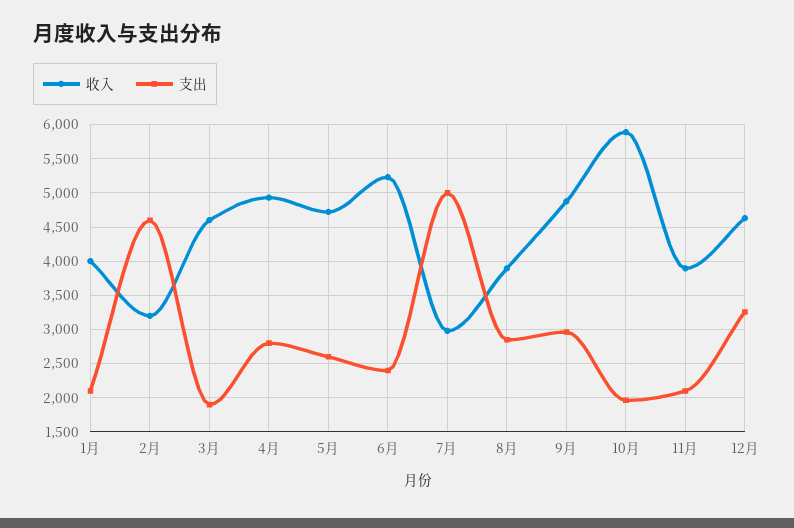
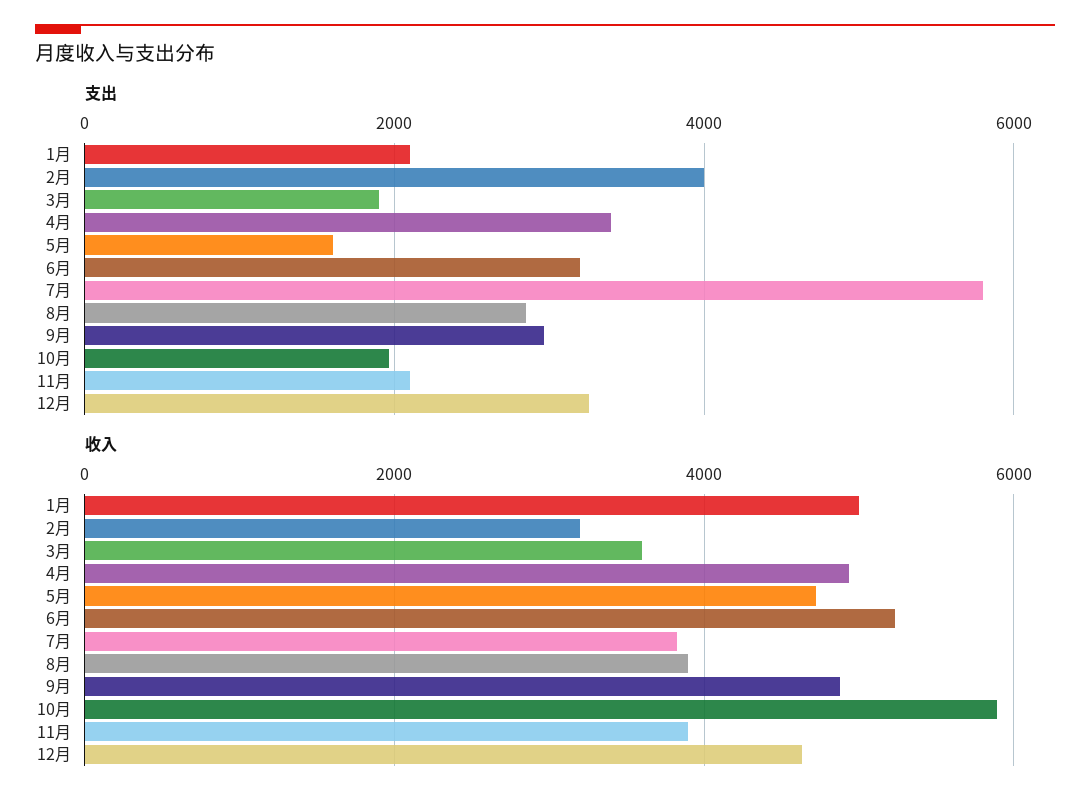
收入, 1月: 4000 -> 5000
支出, 2月: 4600 -> 4000
收入, 3月: 4600 -> 3600
支出, 4月: 2800 -> 3400
支出, 5月: 2600 -> 1600
支出, 6月: 2400 -> 3200
收入, 7月: 3000 -> 3800
支出, 7月: 5000 -> 5800

